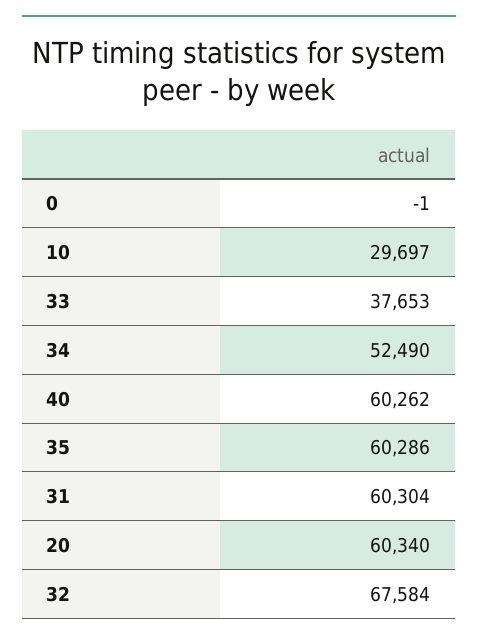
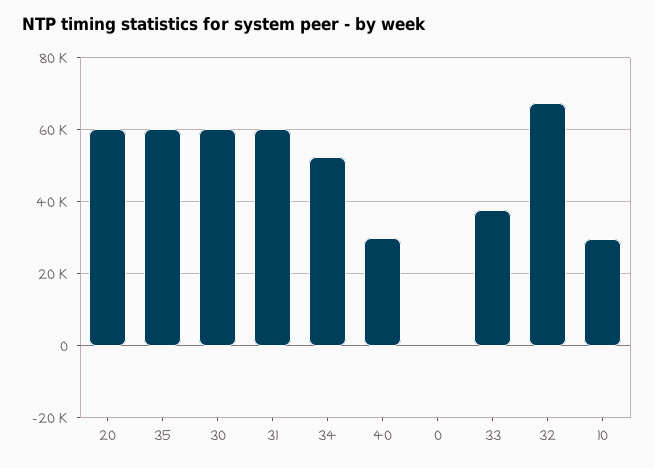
40: 60262 -> 30000
30: none -> 60000

